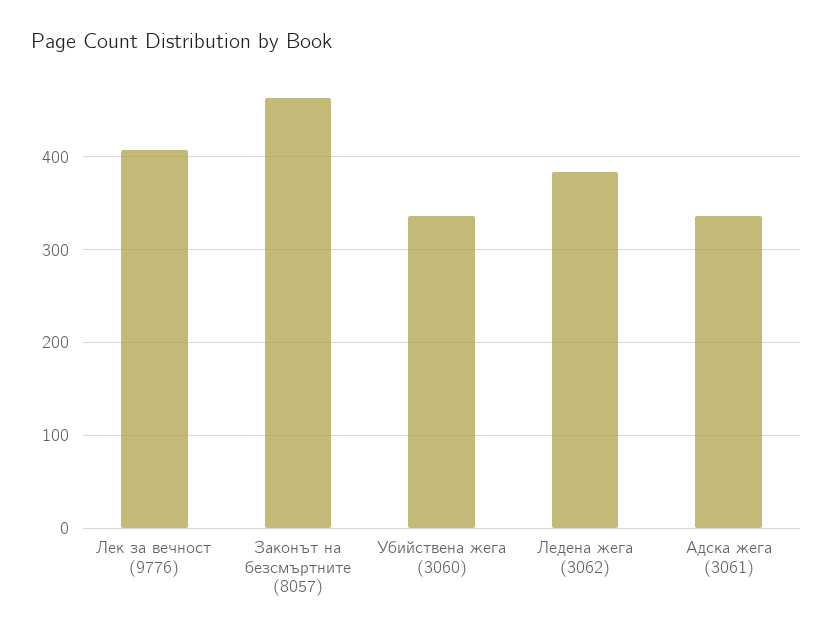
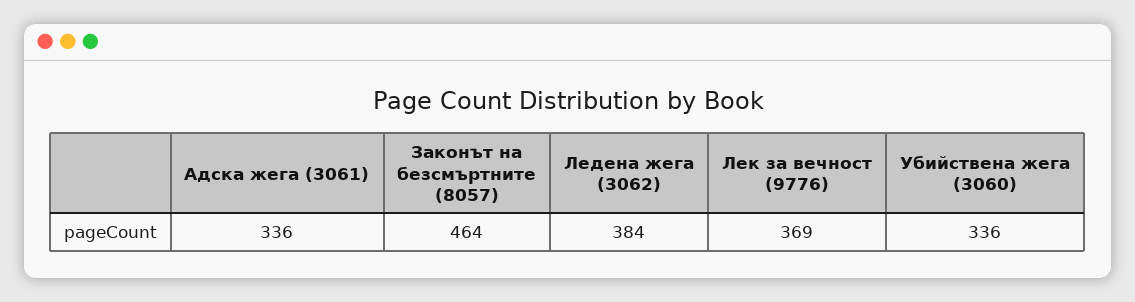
Лек за вечност (9776): 410 -> 369

